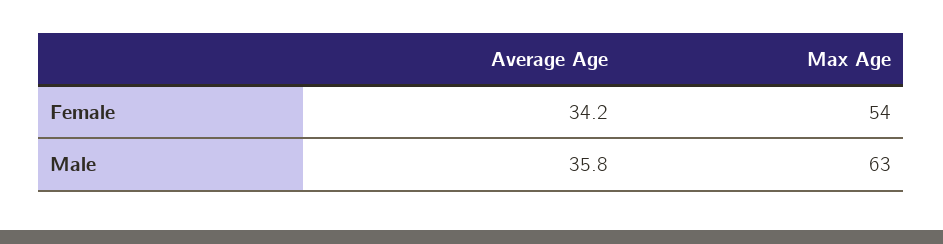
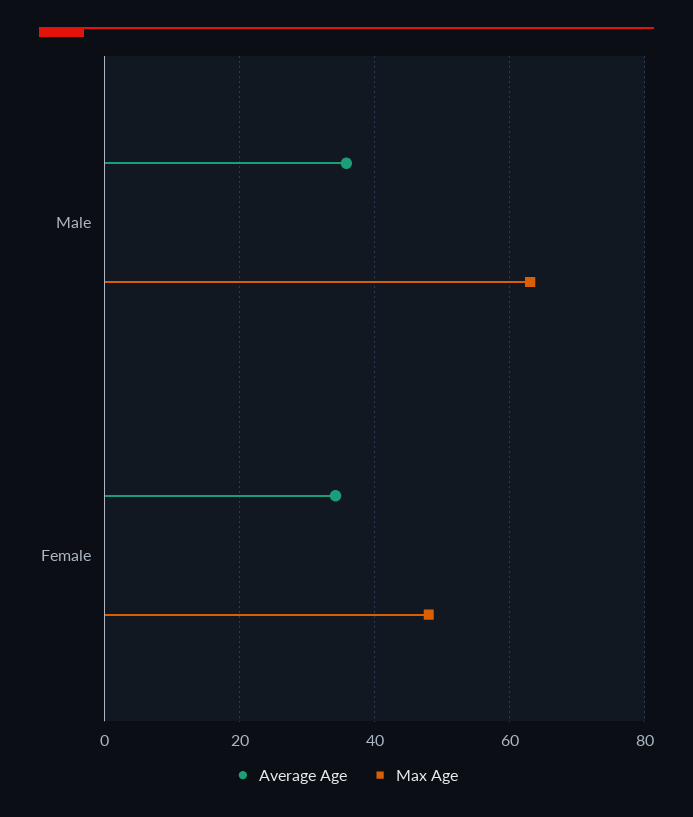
Max Age, Female: 54 -> 48

